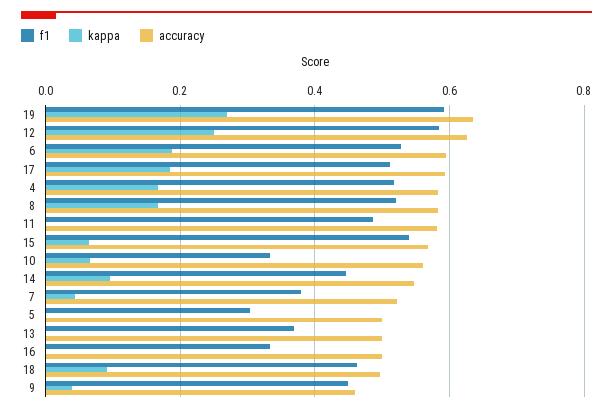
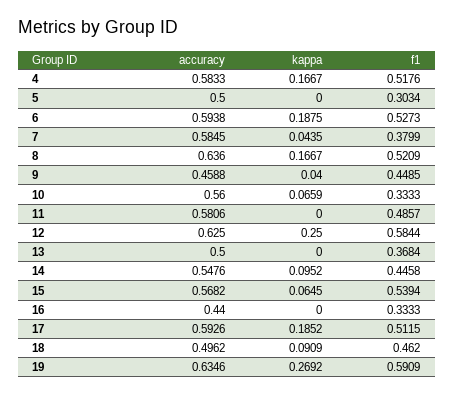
accuracy, 8: 0.58 -> 0.636
accuracy, 7: 0.52 -> 0.5845
accuracy, 16: 0.5 -> 0.44

